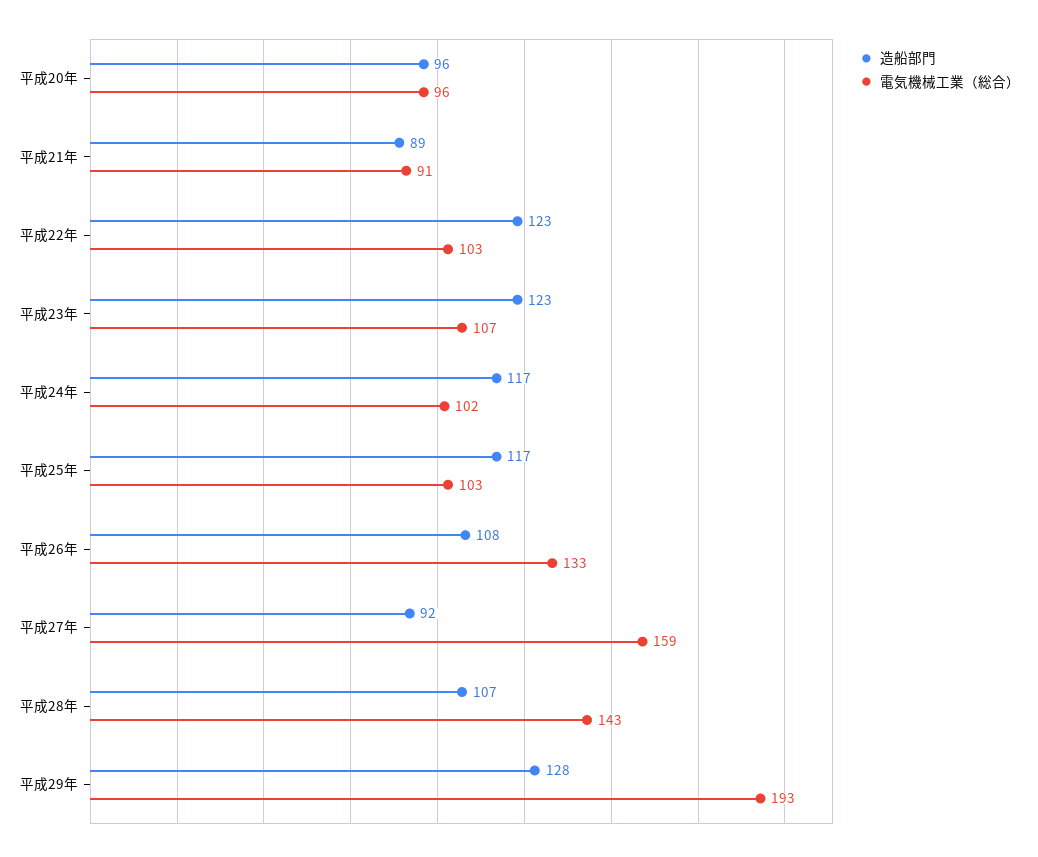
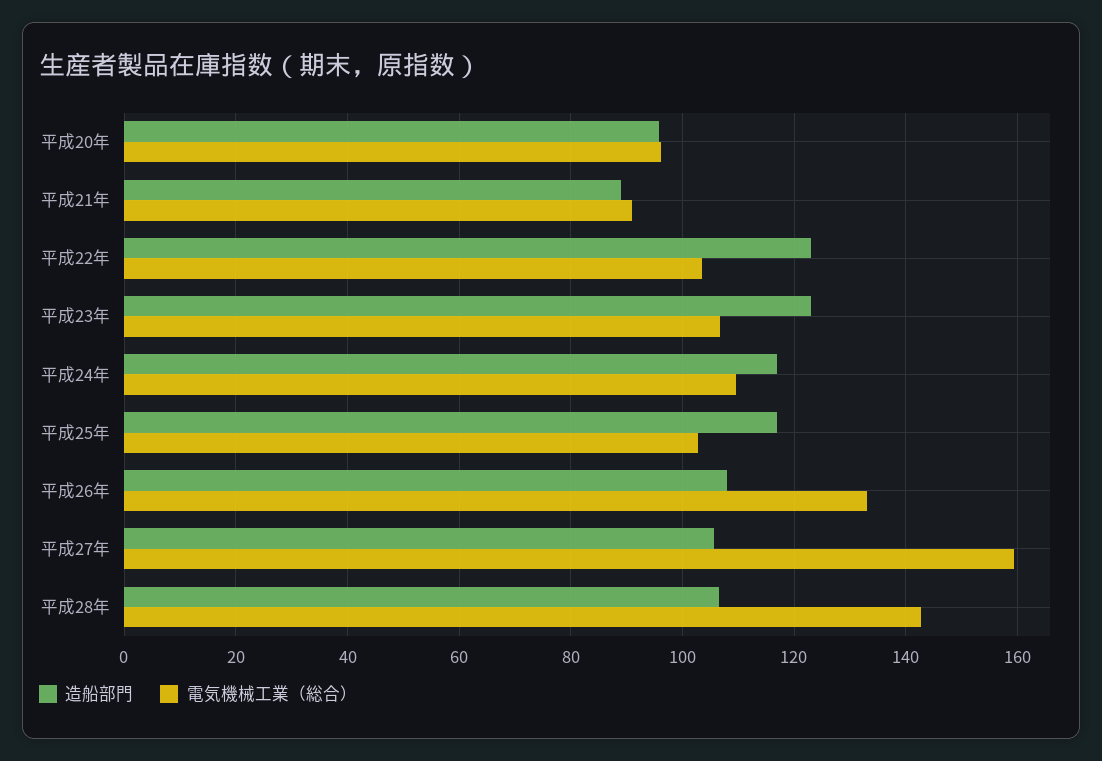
電気機械工業（総合）, 平成24年: 102 -> 110
造船部門, 平成27年: 92 -> 106
造船部門, 平成29年: 128 -> none
電気機械工業（総合）, 平成29年: 193 -> none

